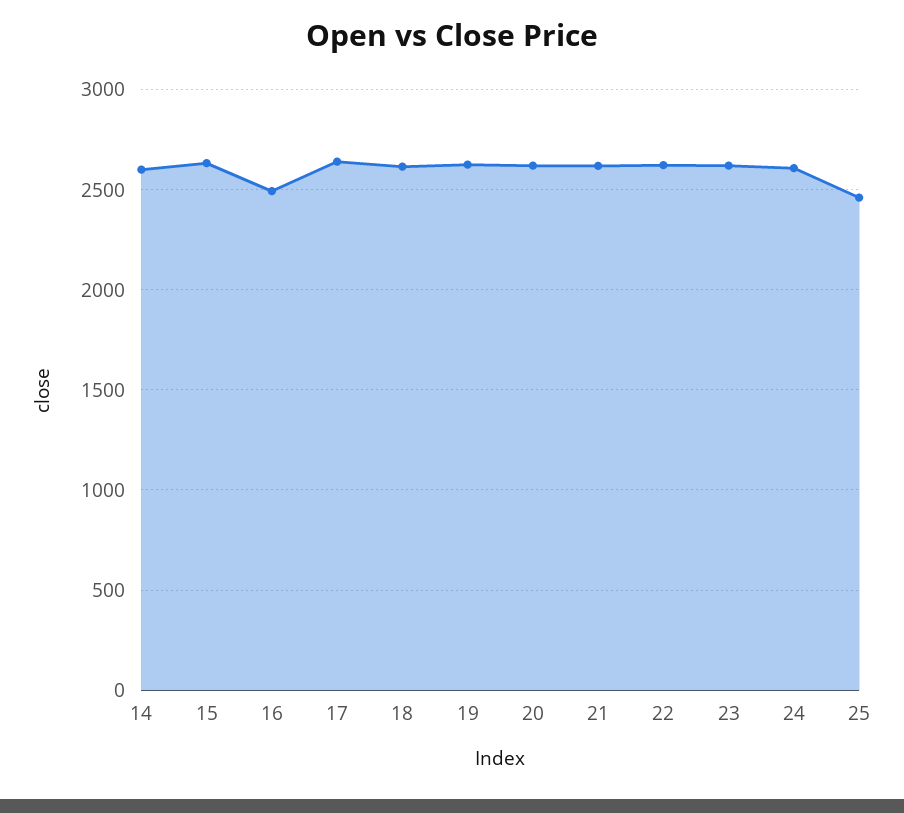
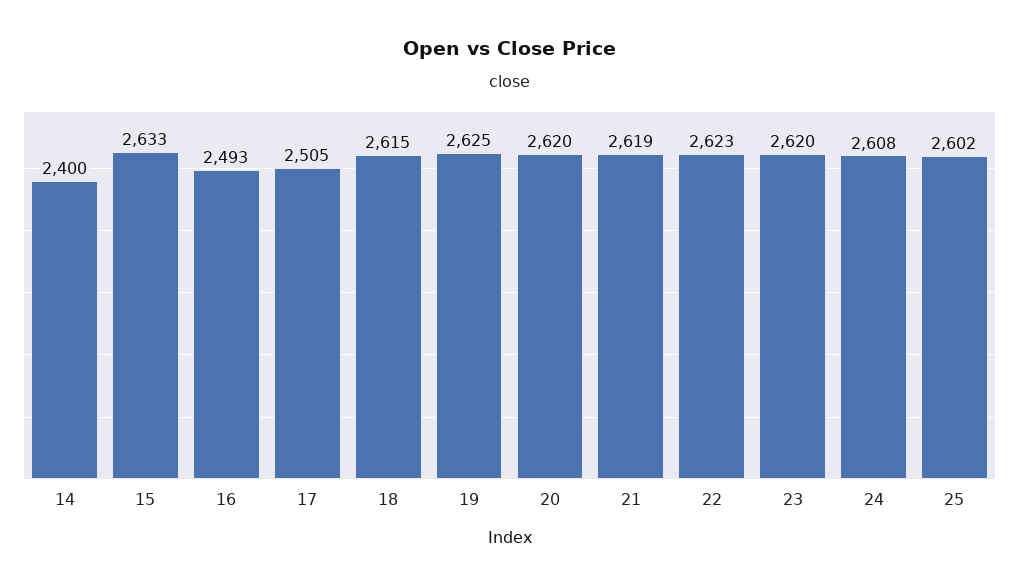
14: 2600 -> 2400
17: 2650 -> 2505
25: 2450 -> 2602

